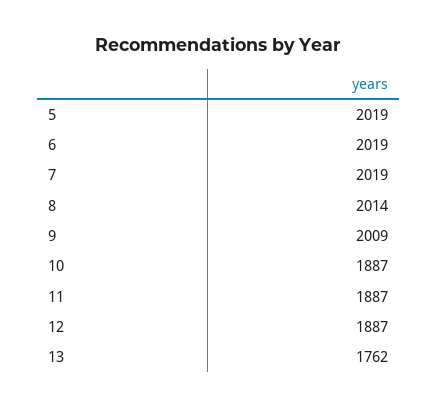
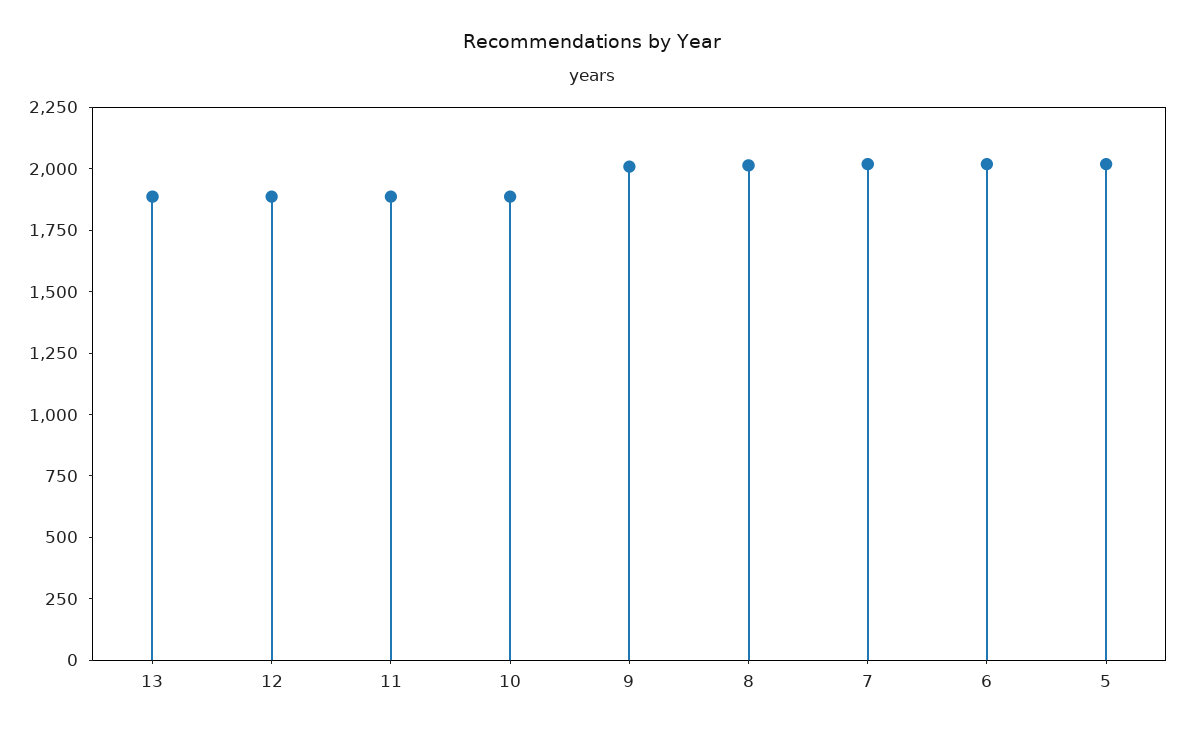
13: 1762 -> 1900

